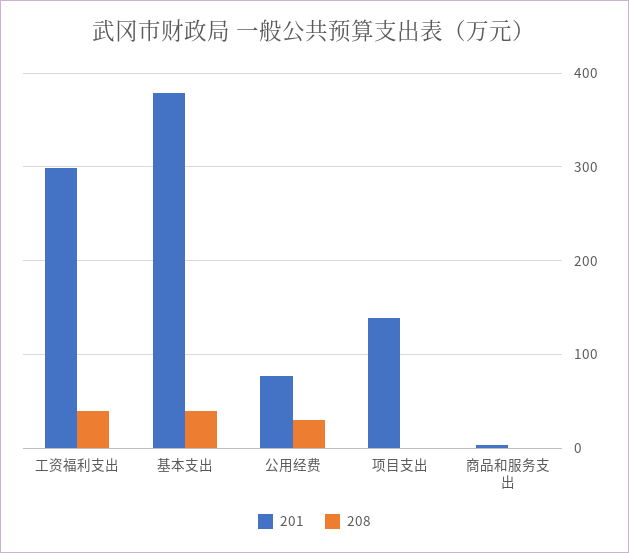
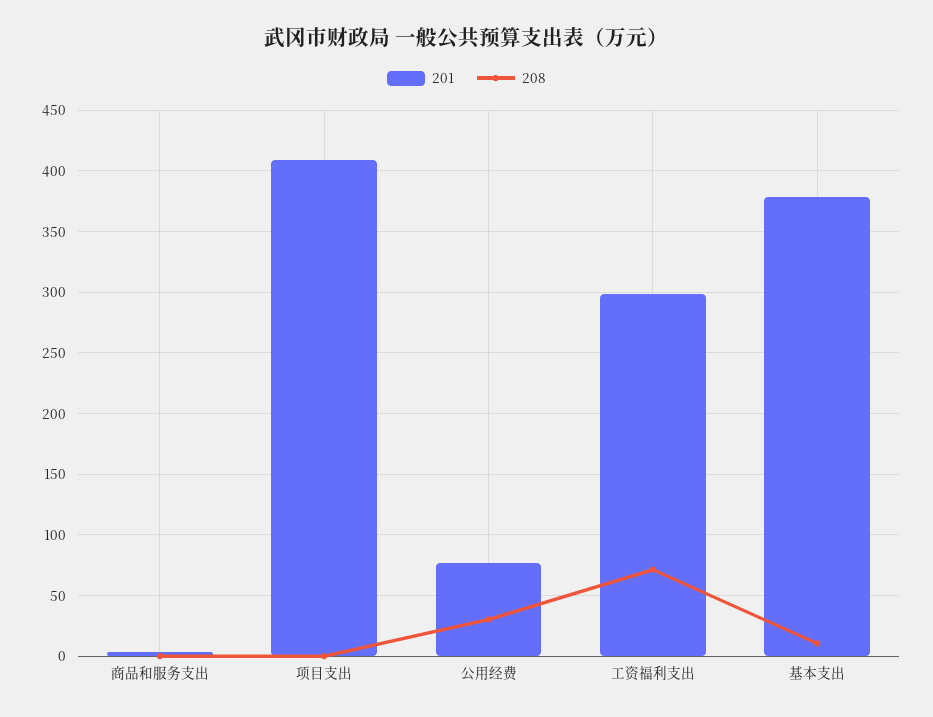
208, 工资福利支出: 40 -> 70
208, 基本支出: 40 -> 10
201, 项目支出: 140 -> 410

